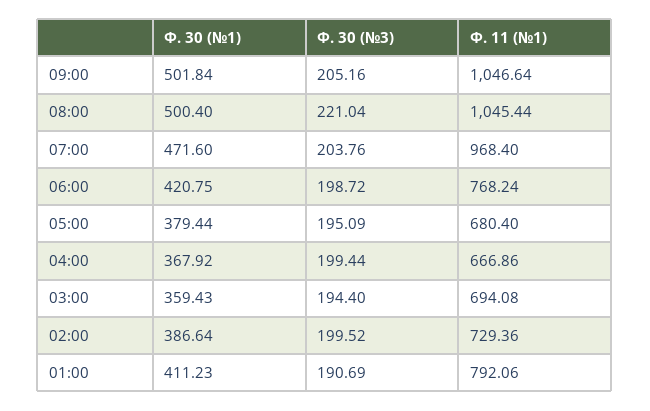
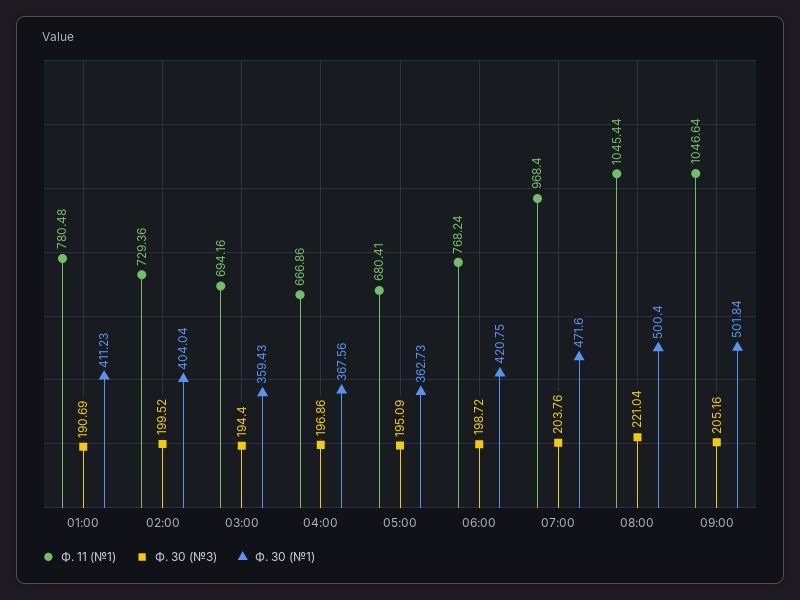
Ф. 30 (№1), 05:00: 379.44 -> 362.73
Ф. 11 (№1), 05:00: 680.4 -> 680.41
Ф. 30 (№1), 04:00: 367.92 -> 367.56
Ф. 30 (№3), 04:00: 199.44 -> 196.86
Ф. 11 (№1), 03:00: 694.08 -> 694.16
Ф. 30 (№1), 02:00: 386.64 -> 404.04
Ф. 11 (№1), 01:00: 792.06 -> 780.48

